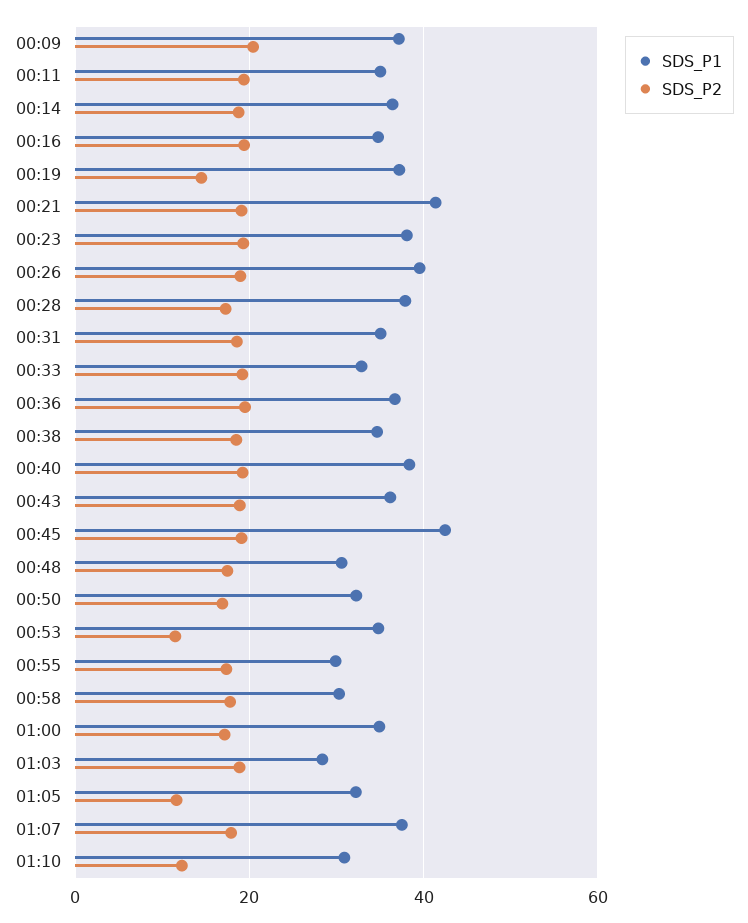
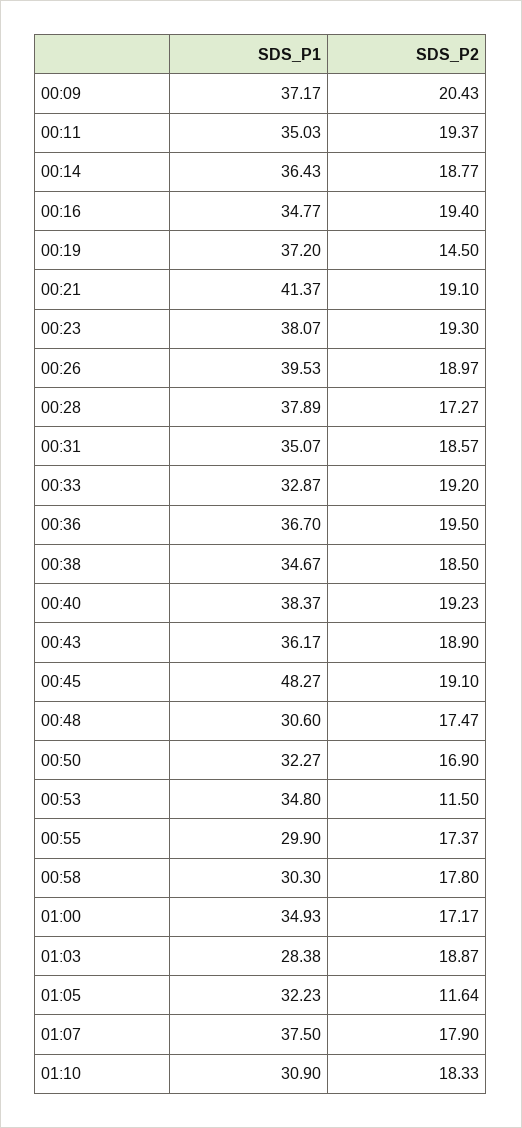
SDS_P1, 00:45: 42 -> 48.27
SDS_P2, 01:10: 12 -> 18.33

